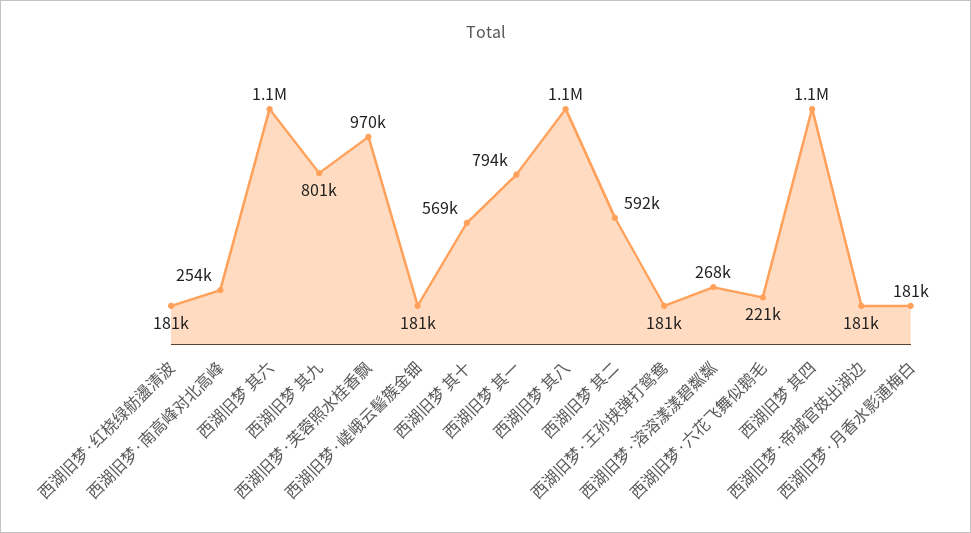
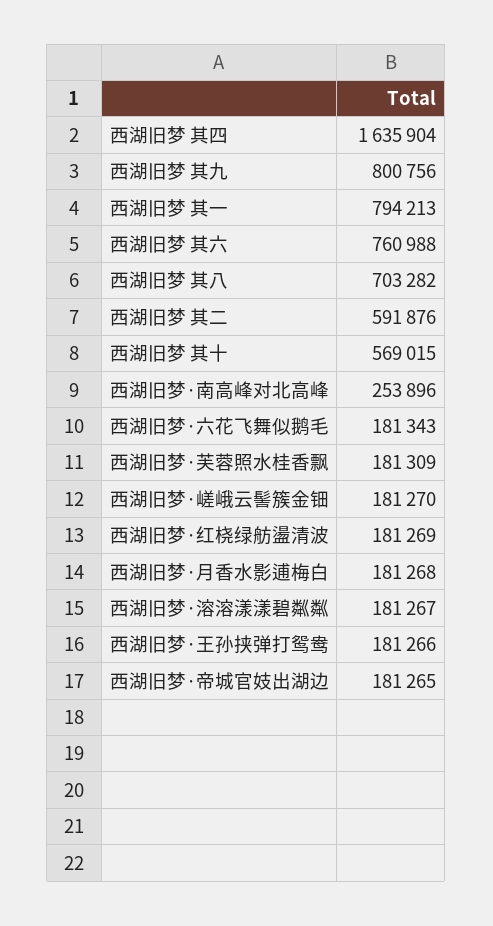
西湖旧梦 其六: 1100000 -> 760988
西湖旧梦·芙蓉照水桂香飘: 970000 -> 181309
西湖旧梦 其八: 1100000 -> 703282
西湖旧梦·溶溶漾漾碧粼粼: 268000 -> 181267
西湖旧梦·六花飞舞似鹅毛: 221000 -> 181343
西湖旧梦 其四: 1100000 -> 1635904

